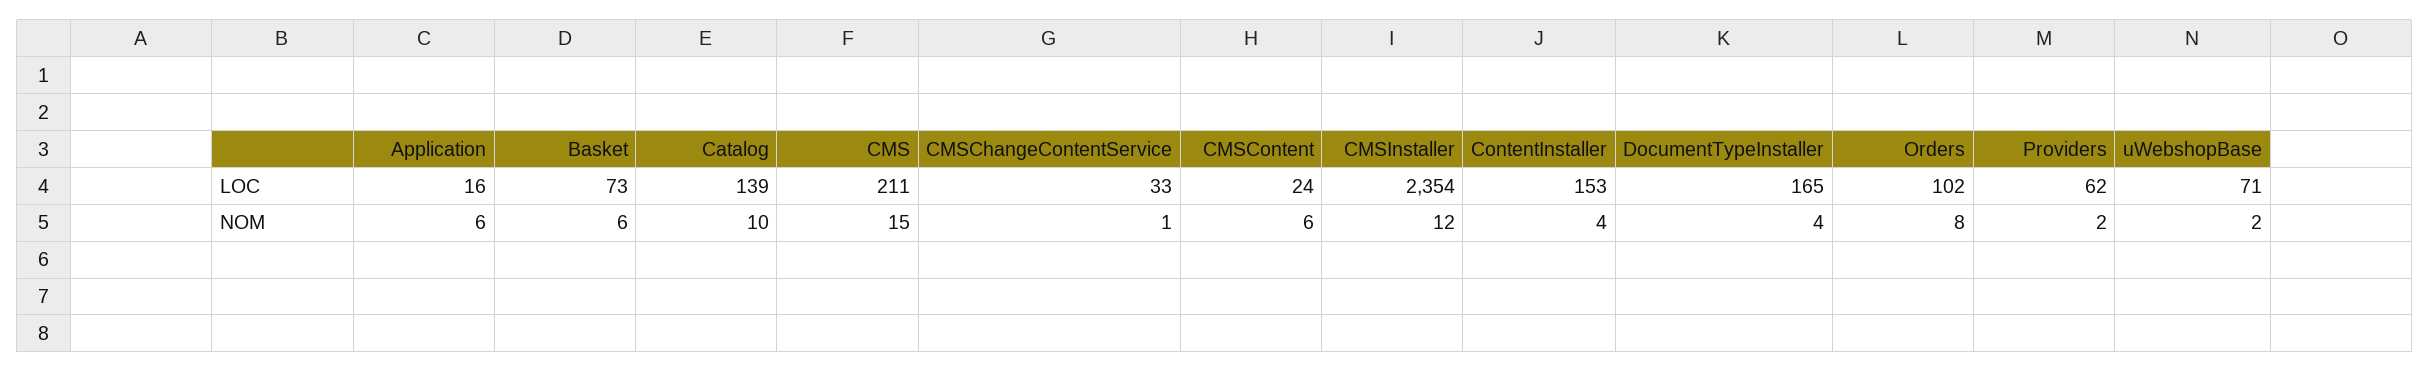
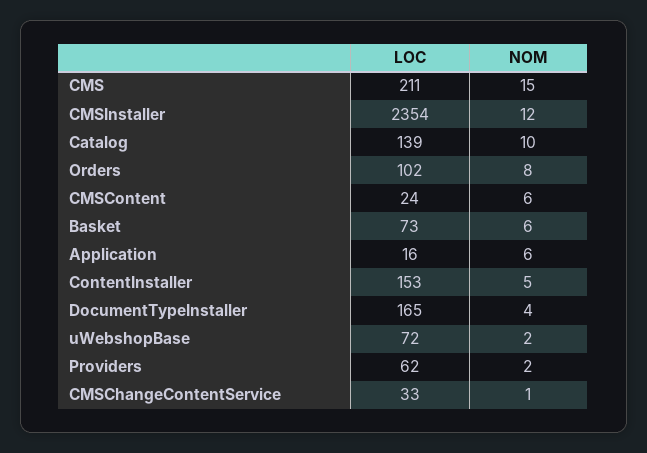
uWebshopBase, LOC: 71 -> 72
ContentInstaller, NOM: 4 -> 5

